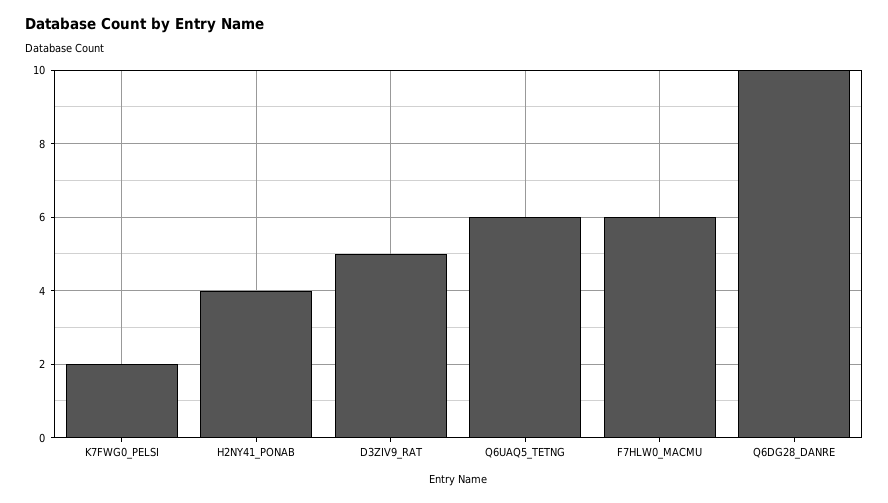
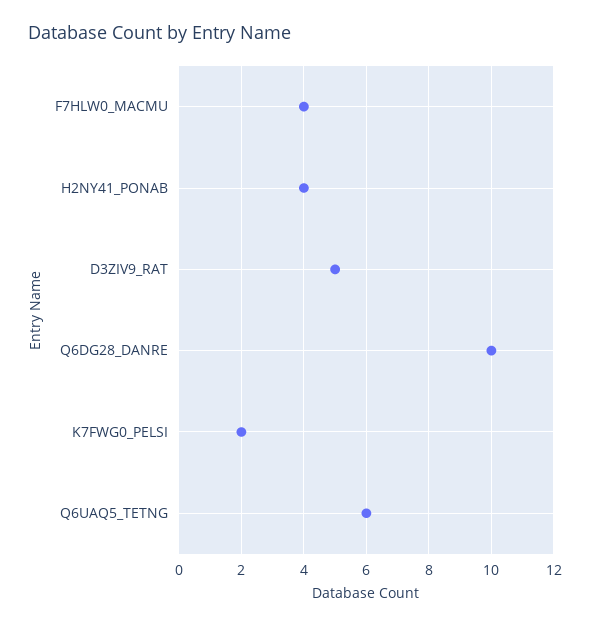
F7HLW0_MACMU: 6 -> 4

